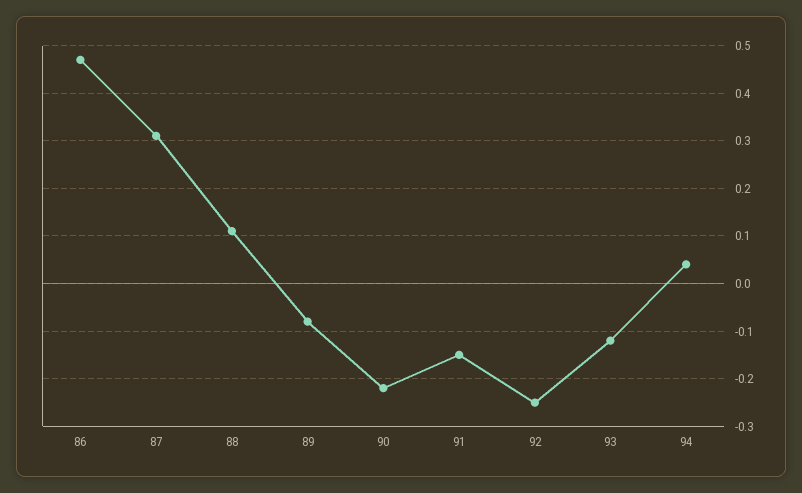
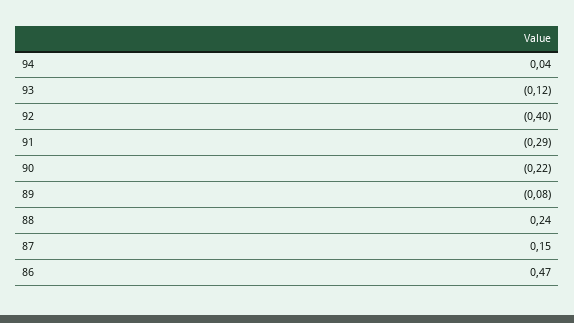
87: 0.3 -> 0.15
88: 0.1 -> 0.24
91: -0.15 -> -0.29
92: -0.25 -> -0.4

